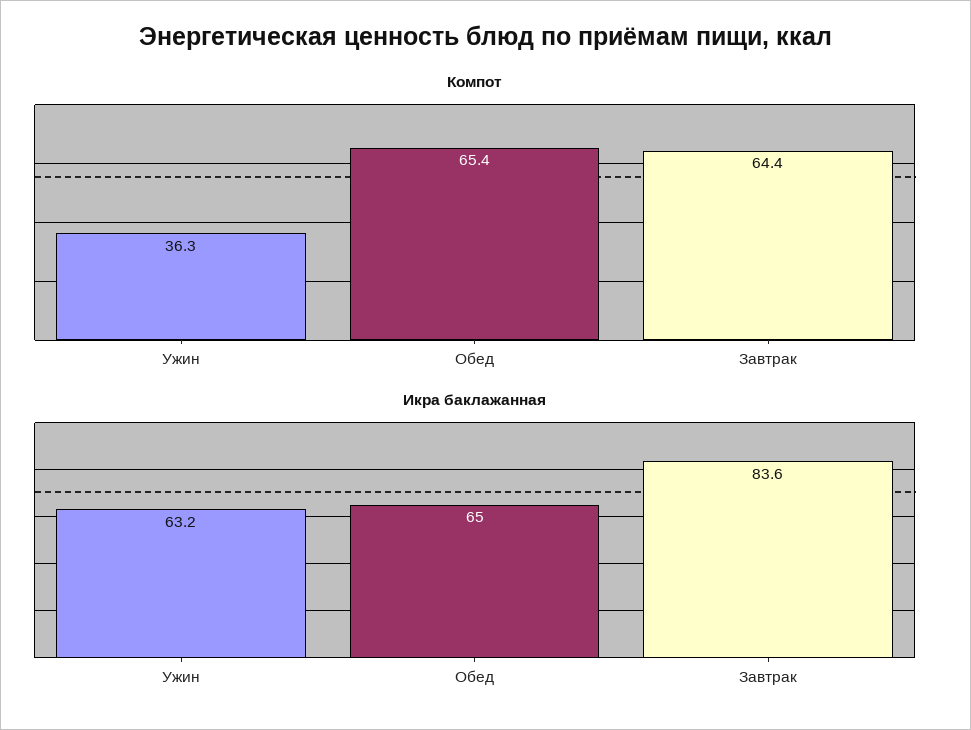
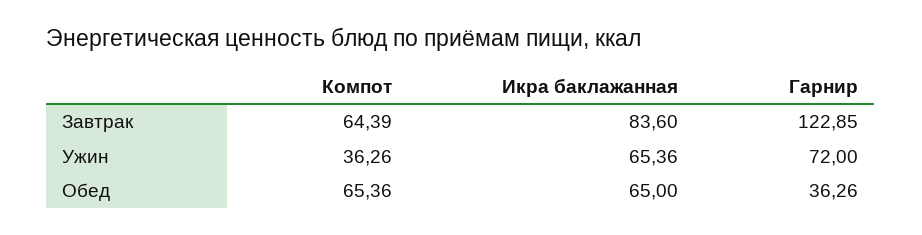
Икра баклажанная, Ужин: 63.2 -> 65.36
Гарнир, Завтрак: none -> 122.85
Гарнир, Ужин: none -> 72
Гарнир, Обед: none -> 36.26

